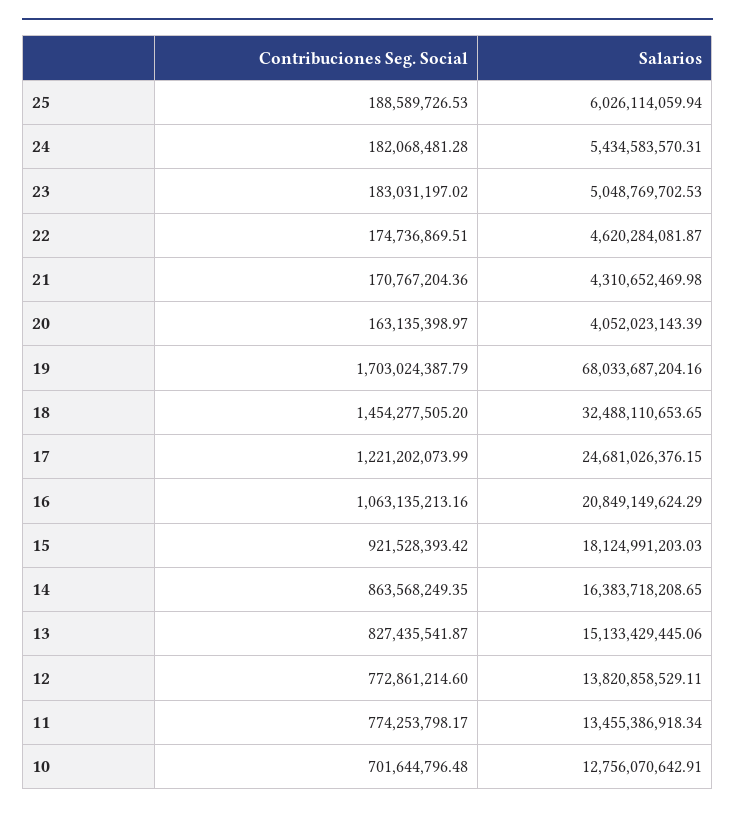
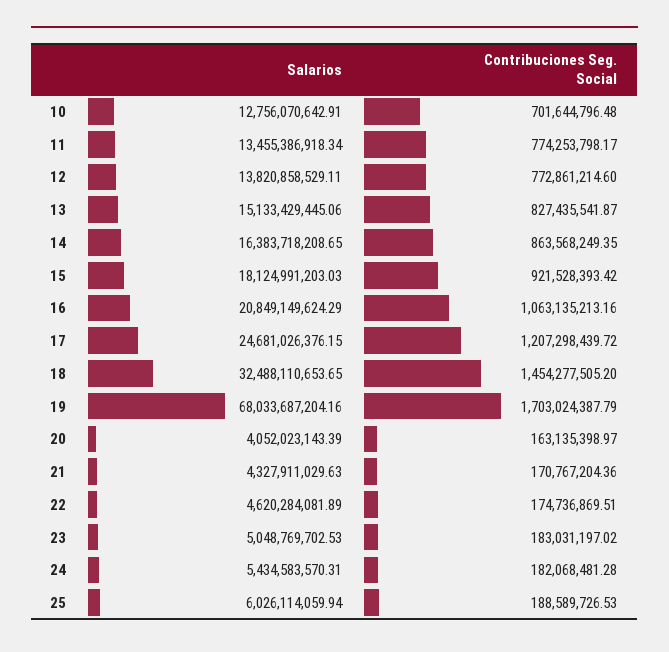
Salarios, 22: 4620284081.87 -> 4620284081.89
Salarios, 21: 4310652469.98 -> 4327911029.63
Contribuciones Seg. Social, 17: 1221202073.99 -> 1207298439.72

